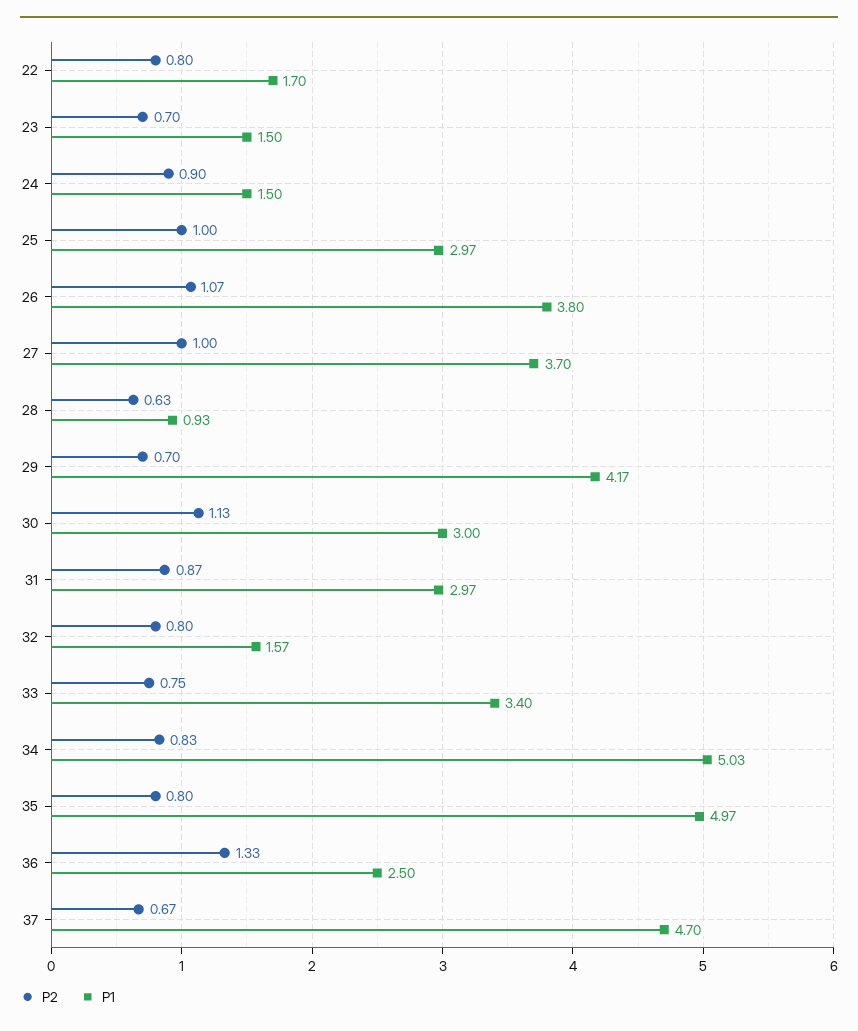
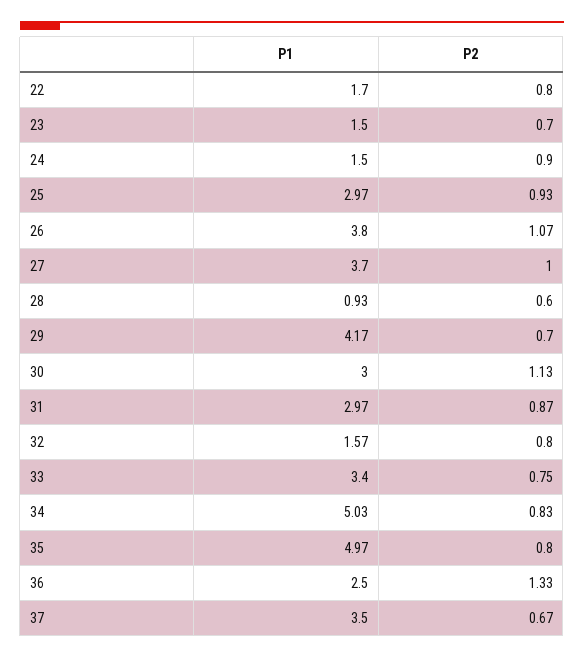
P2, 25: 1 -> 0.93
P2, 28: 0.63 -> 0.6
P1, 37: 4.7 -> 3.5

